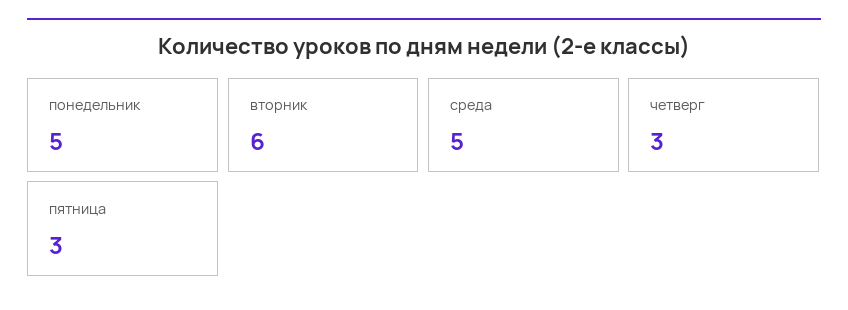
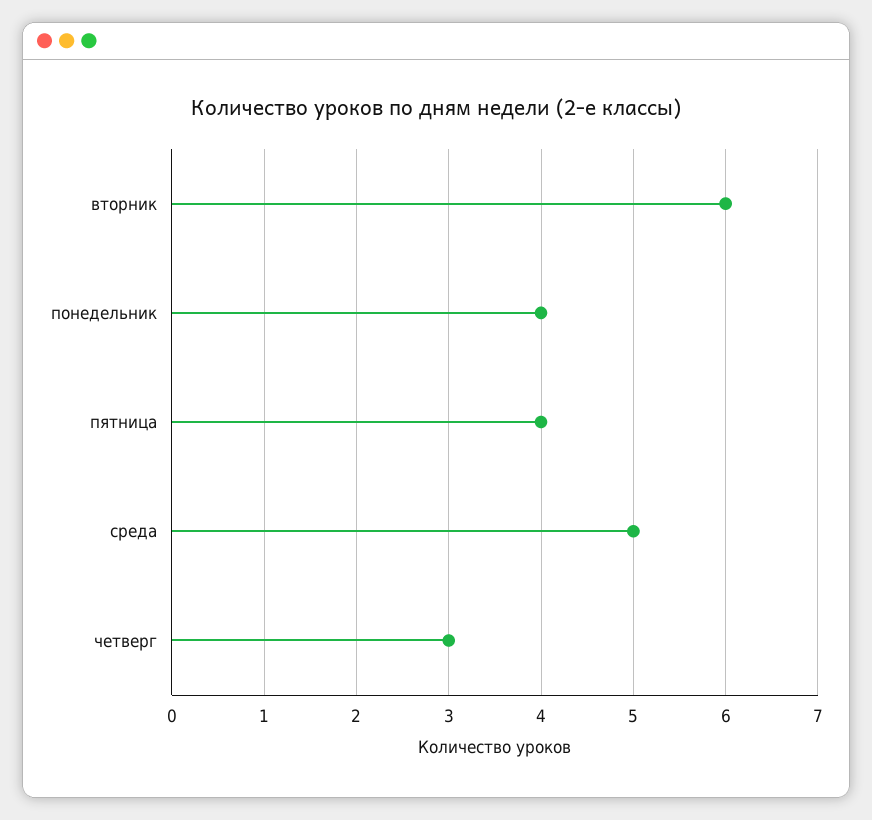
понедельник: 5 -> 4
пятница: 3 -> 4

